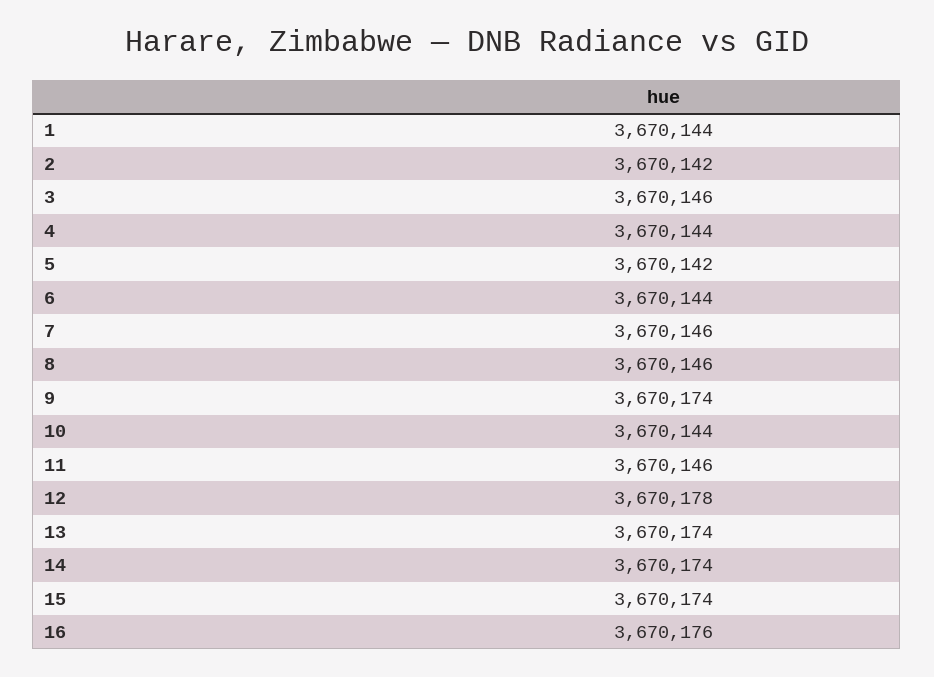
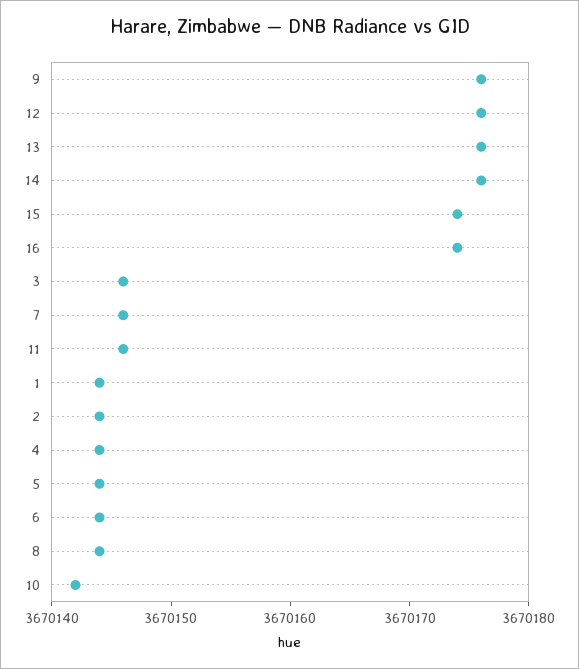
2: 3670142 -> 3670144
5: 3670142 -> 3670144
8: 3670146 -> 3670144
9: 3670174 -> 3670176
10: 3670144 -> 3670142
12: 3670178 -> 3670176
13: 3670174 -> 3670176
14: 3670174 -> 3670176
16: 3670176 -> 3670174

